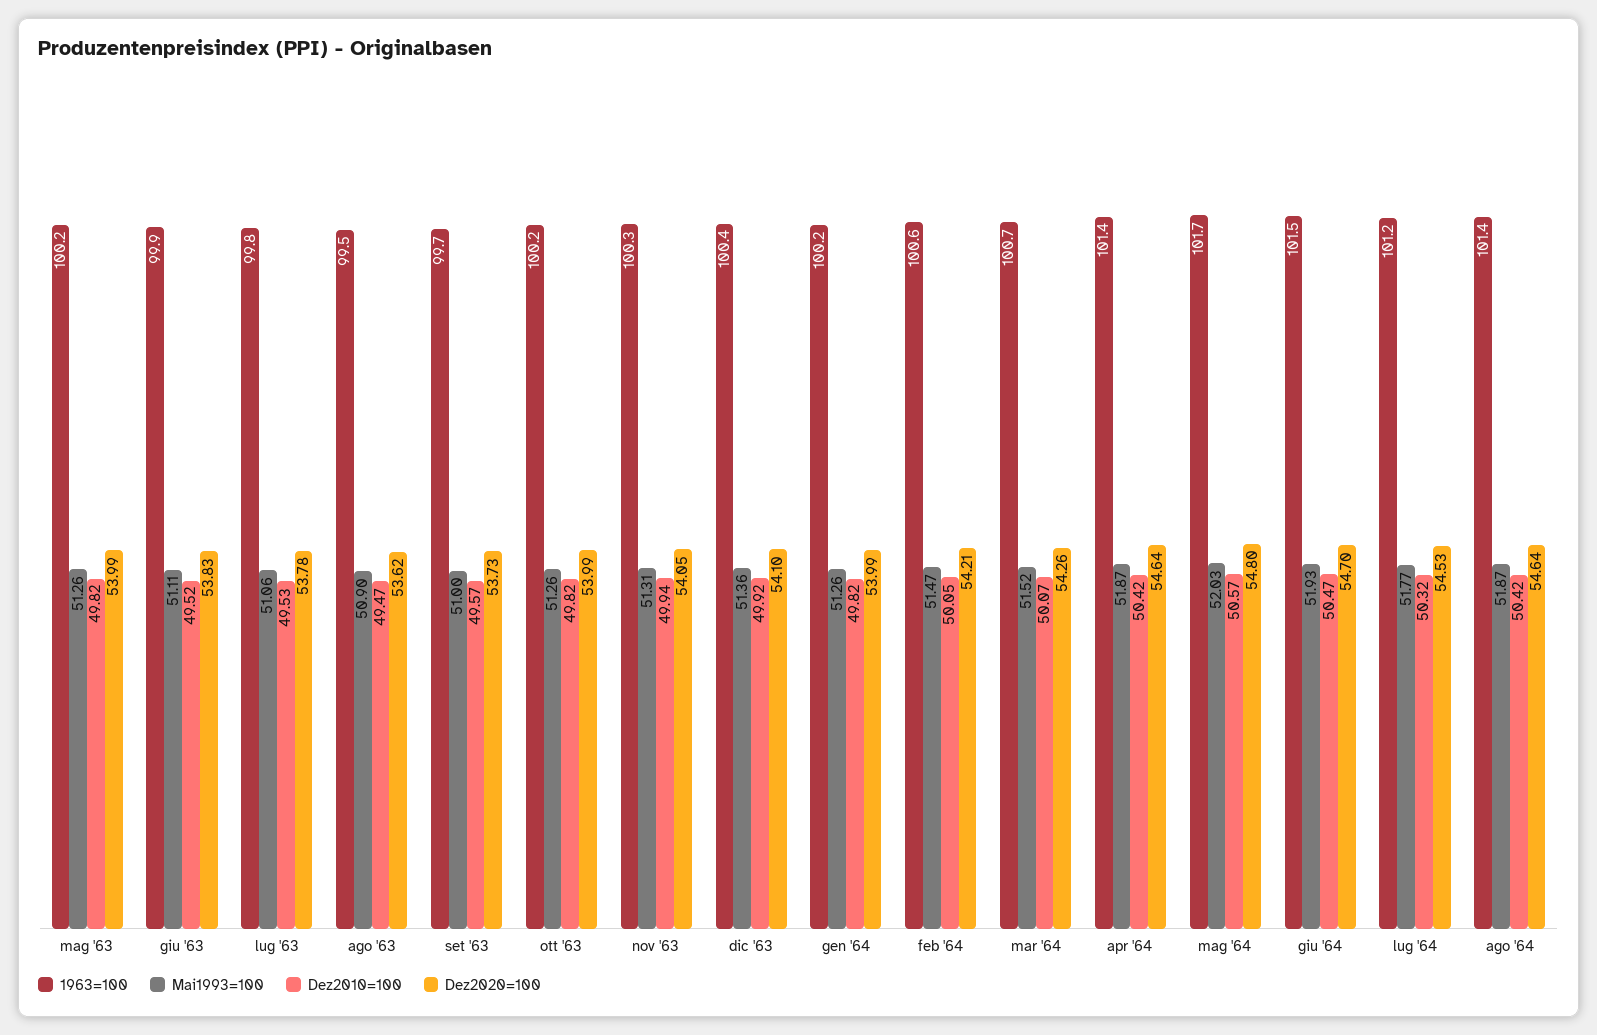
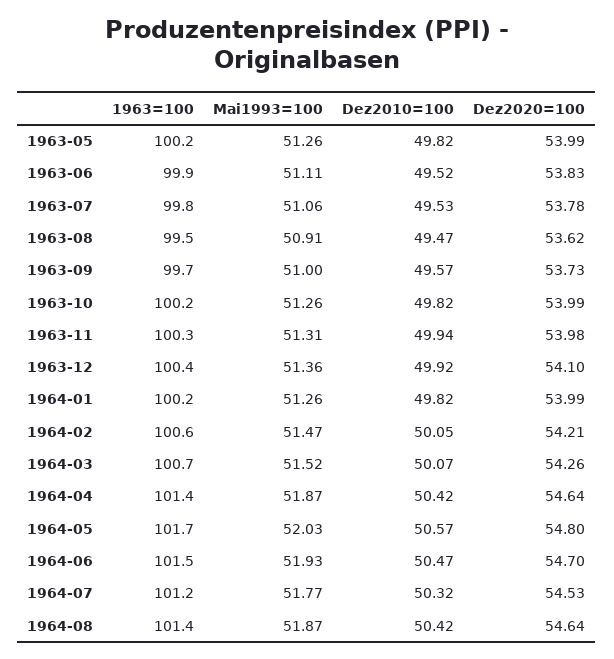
Mai1993=100, ago '63: 50.9 -> 50.91
Dez2020=100, nov '63: 54.05 -> 53.98

